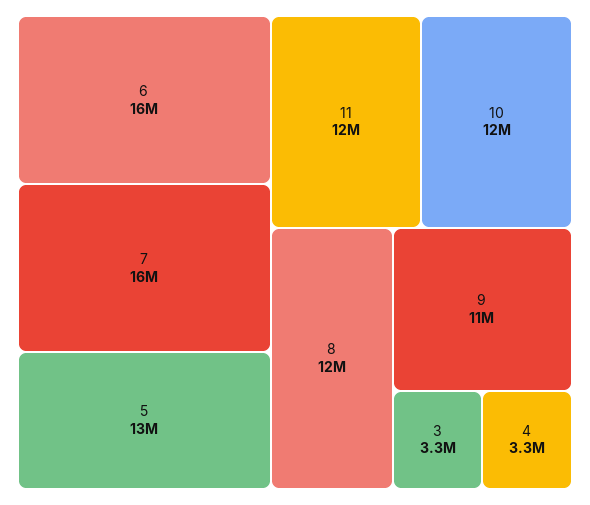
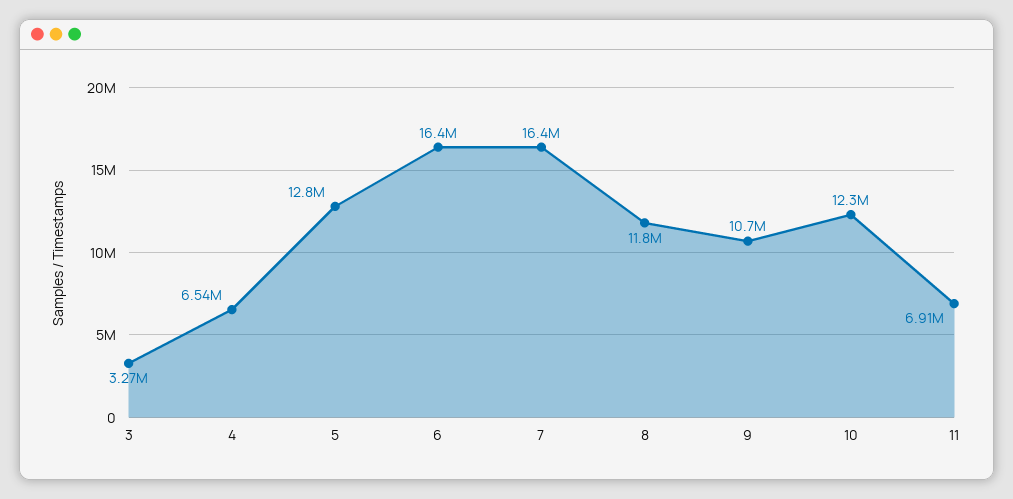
11: 12000000 -> 6910000
4: 3300000 -> 6540000

